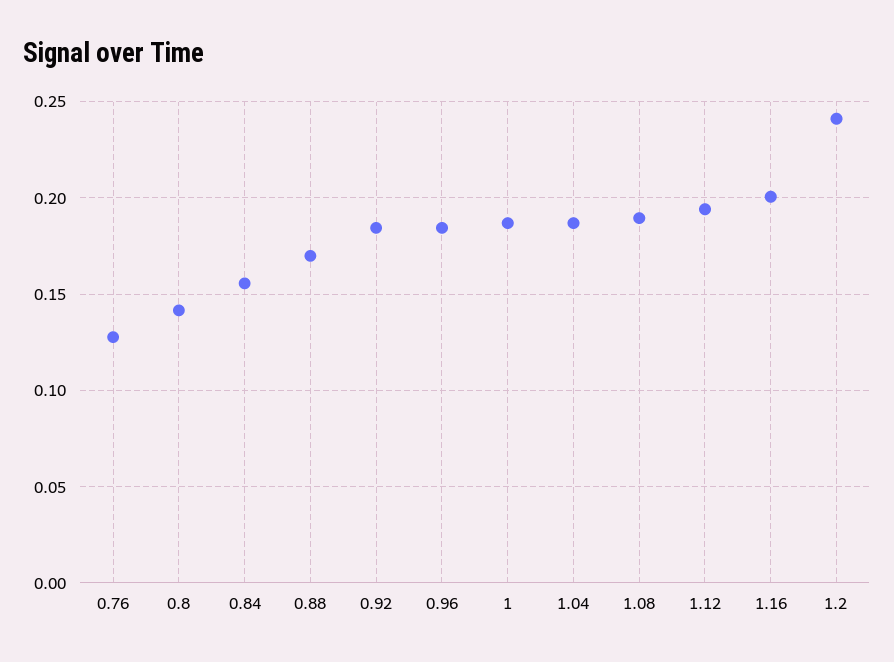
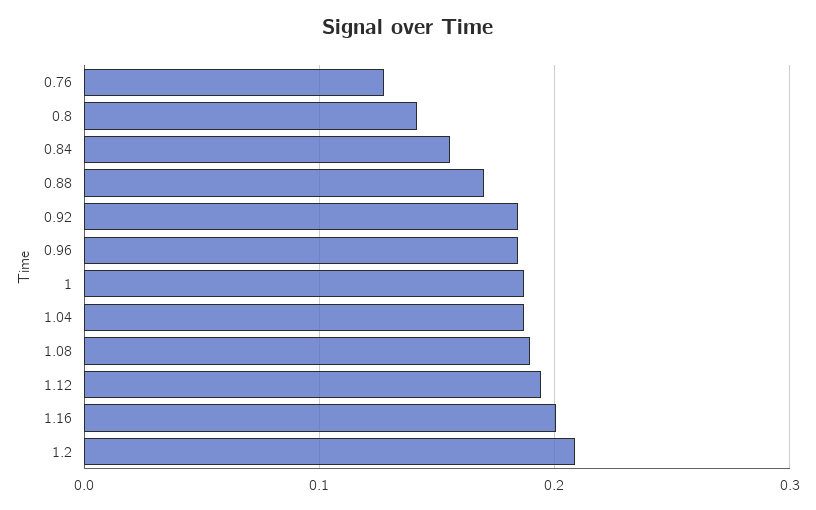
1.2: 0.24 -> 0.21

